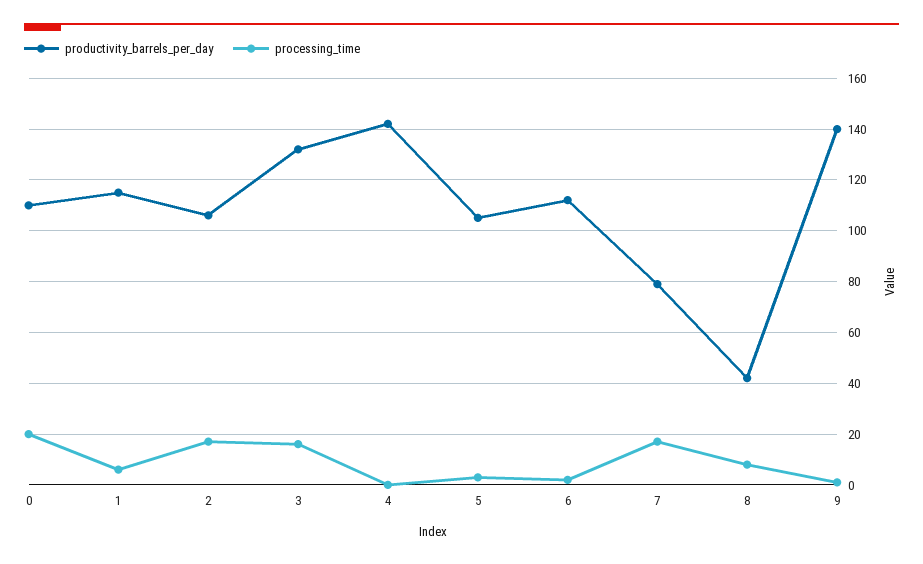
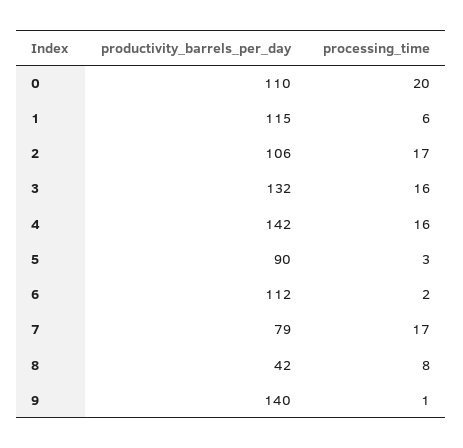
processing_time, 4: 0 -> 16
productivity_barrels_per_day, 5: 105 -> 90

